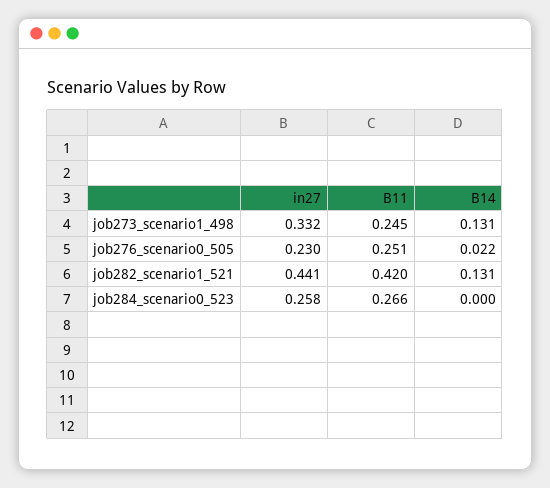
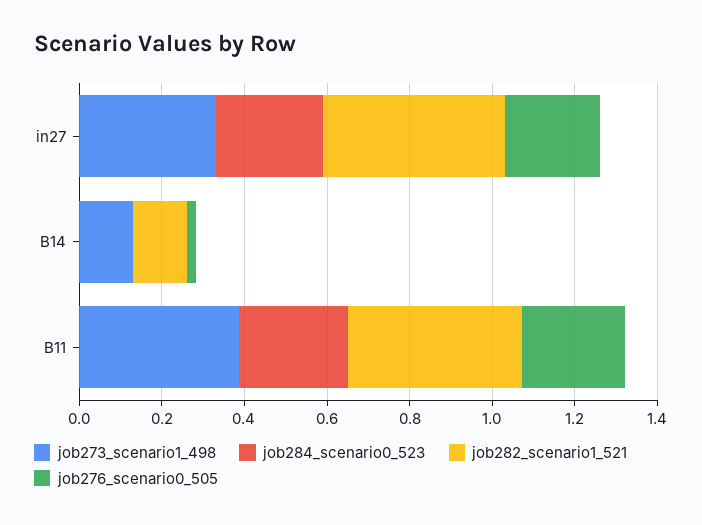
job273_scenario1_498, B11: 0.245 -> 0.4

